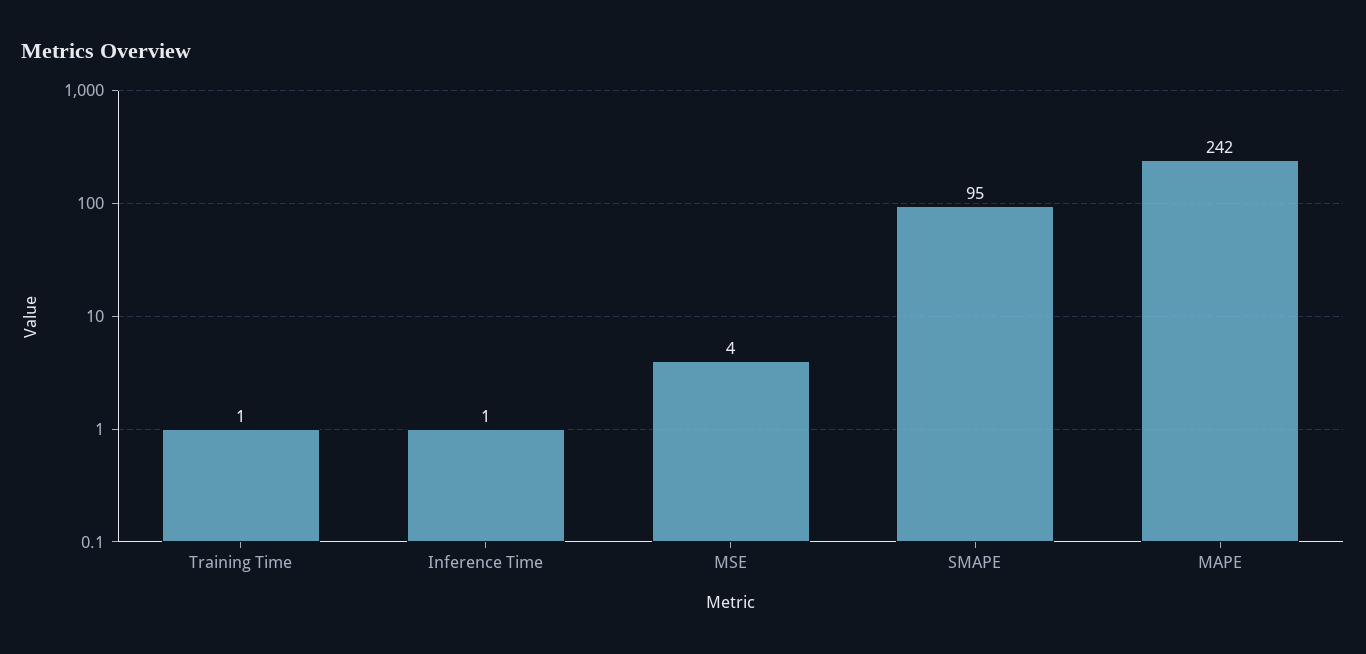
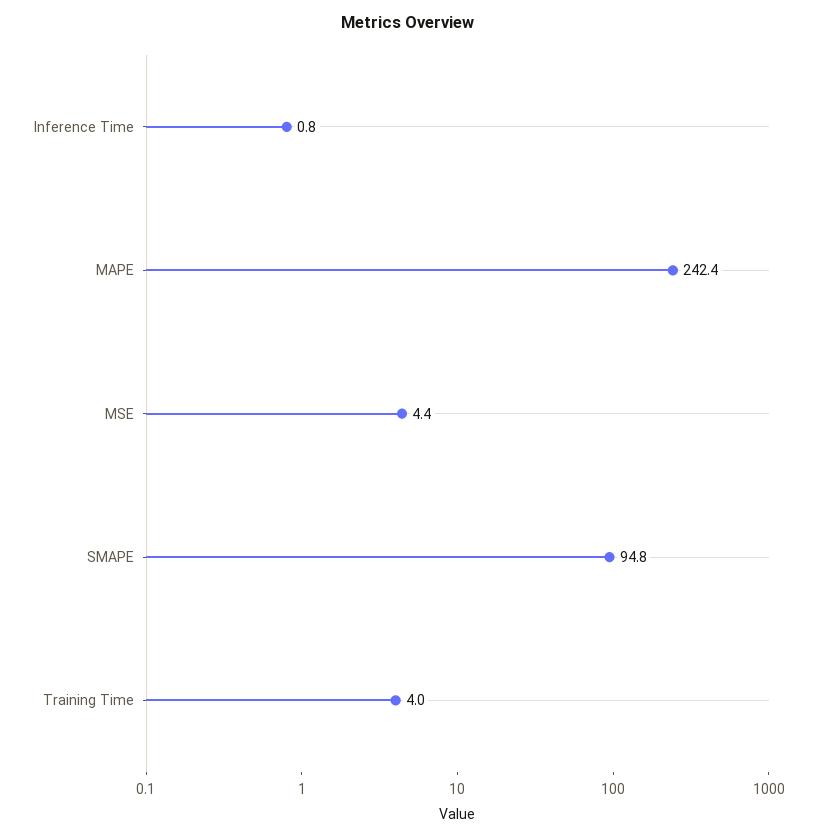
Training Time: 1 -> 4

